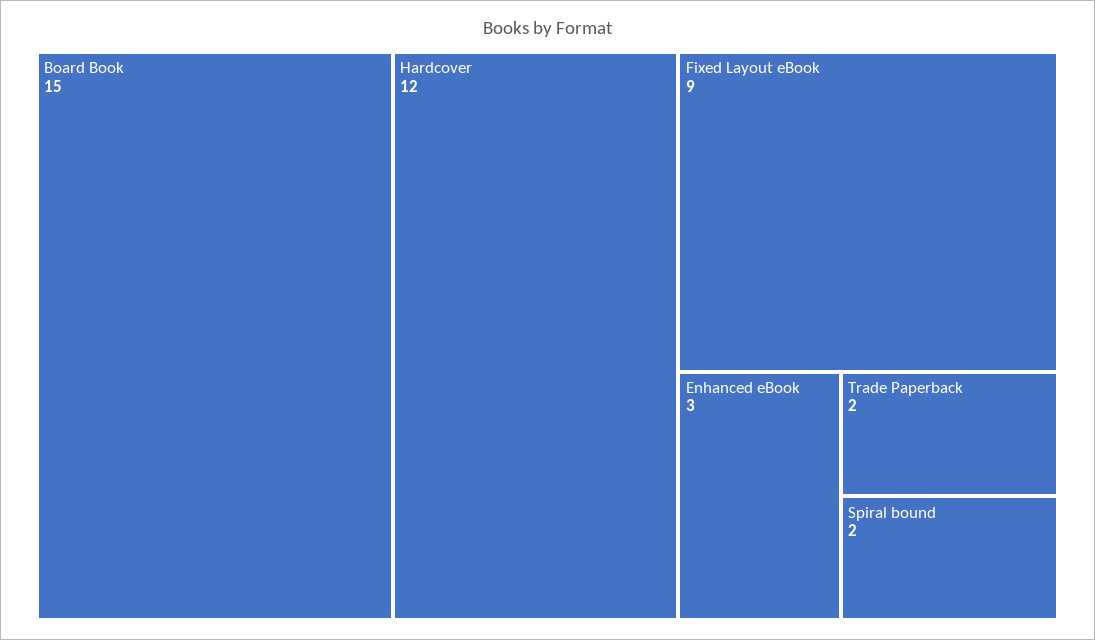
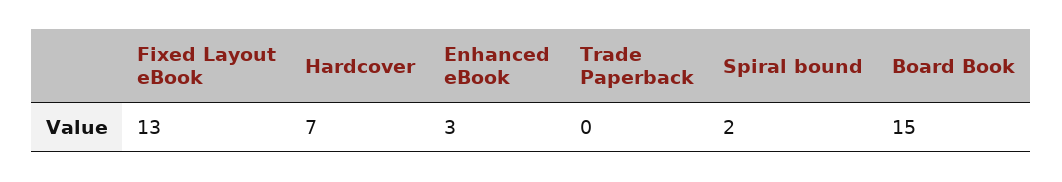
Hardcover: 12 -> 7
Fixed Layout eBook: 9 -> 13
Trade Paperback: 2 -> 0

